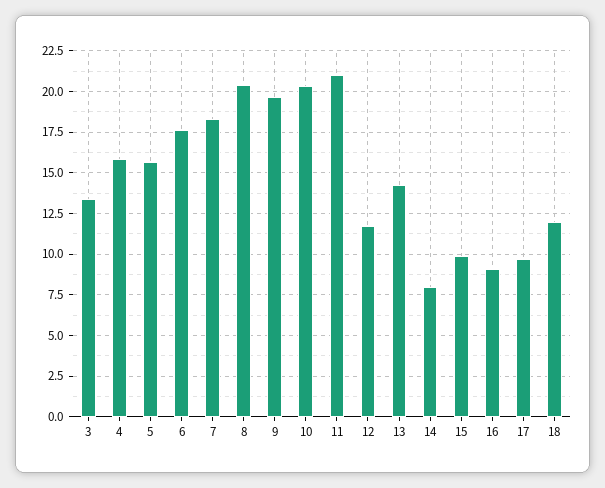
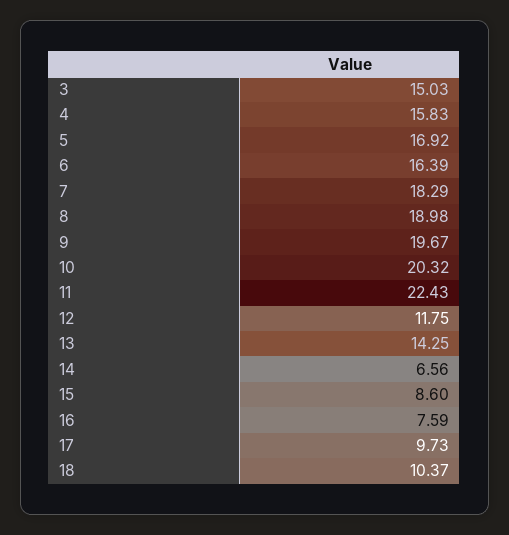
3: 13.5 -> 15.03
5: 15.5 -> 16.92
6: 17.5 -> 16.39
8: 20.5 -> 18.98
11: 21 -> 22.43
14: 8 -> 6.56
15: 10 -> 8.6
16: 9 -> 7.59
18: 12 -> 10.37

